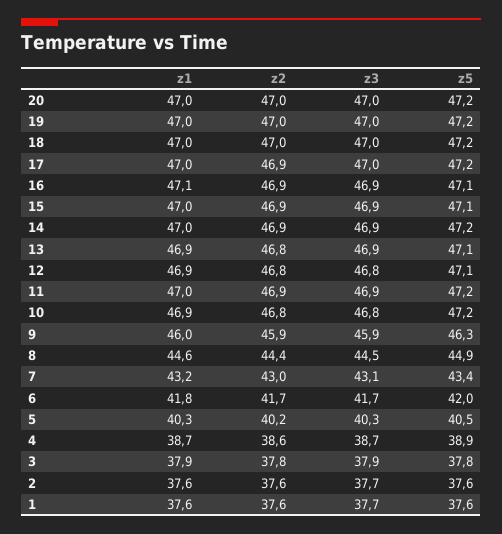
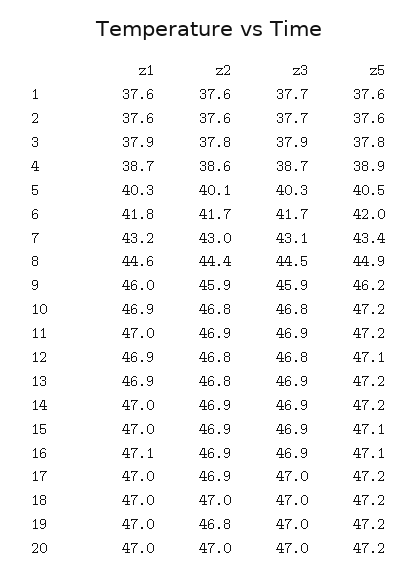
z2, 19: 47 -> 46.8
z5, 13: 47.1 -> 47.2
z5, 9: 46.3 -> 46.2
z2, 5: 40.2 -> 40.1

